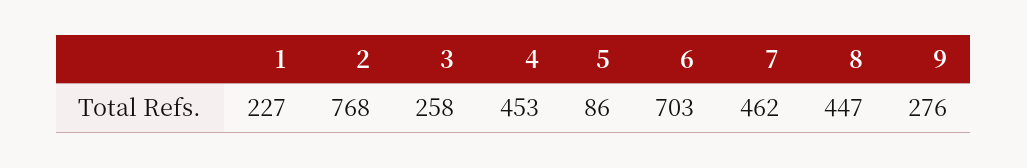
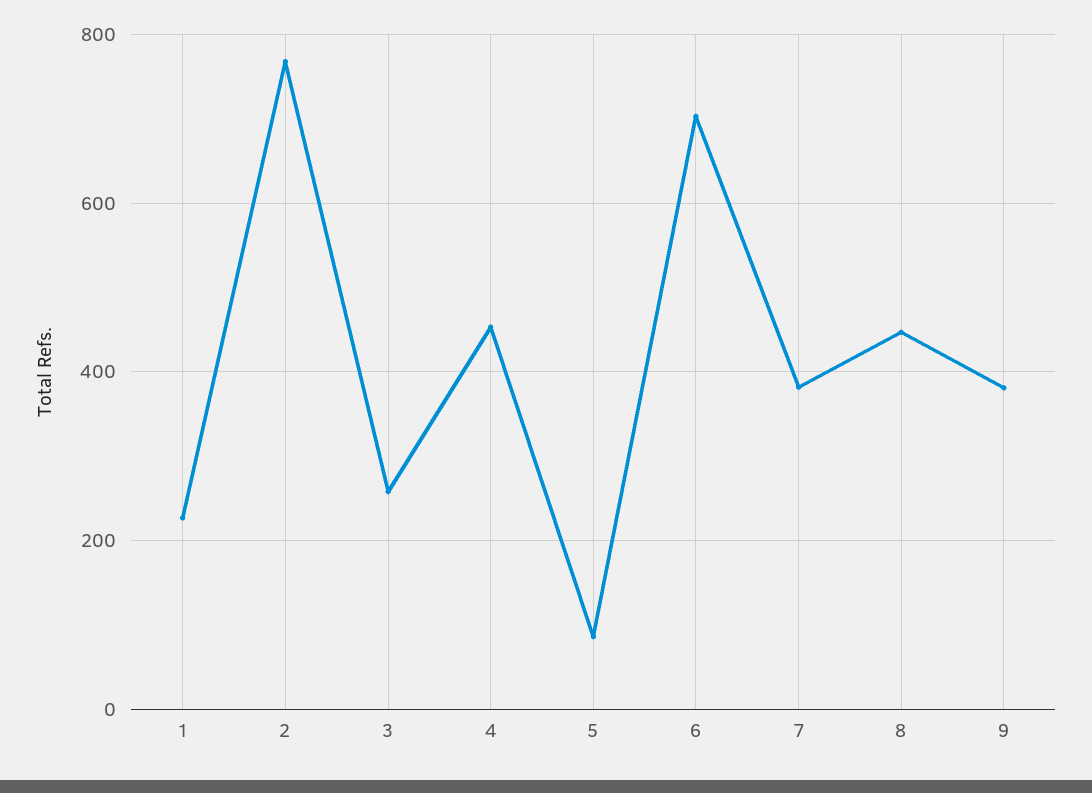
7: 462 -> 380
9: 276 -> 380

